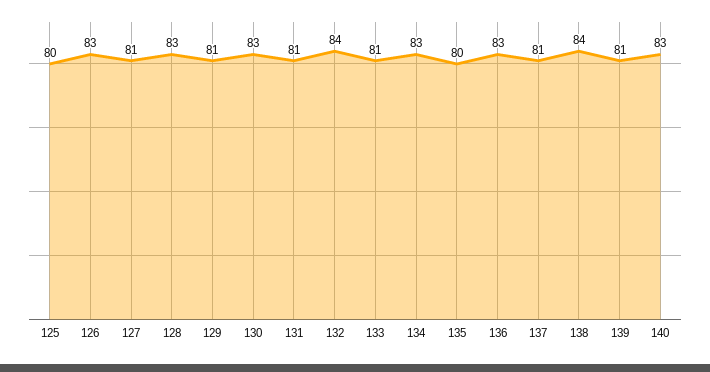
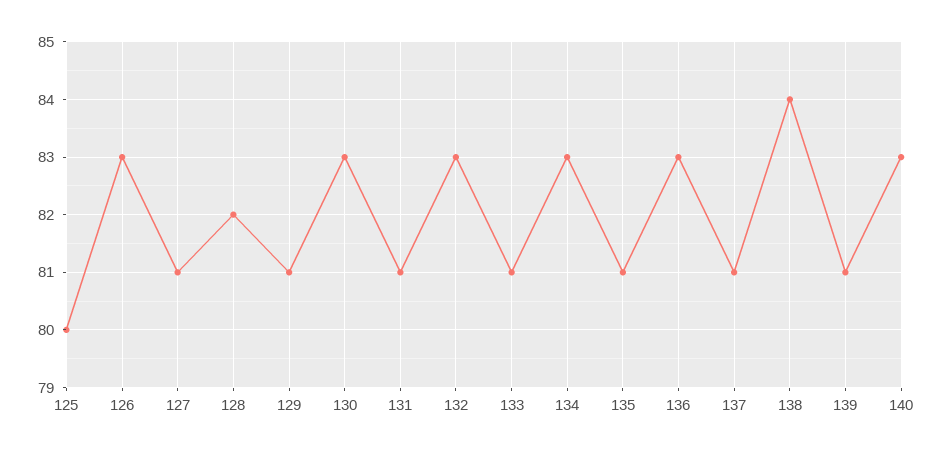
128: 83 -> 82
132: 84 -> 83
135: 80 -> 81

